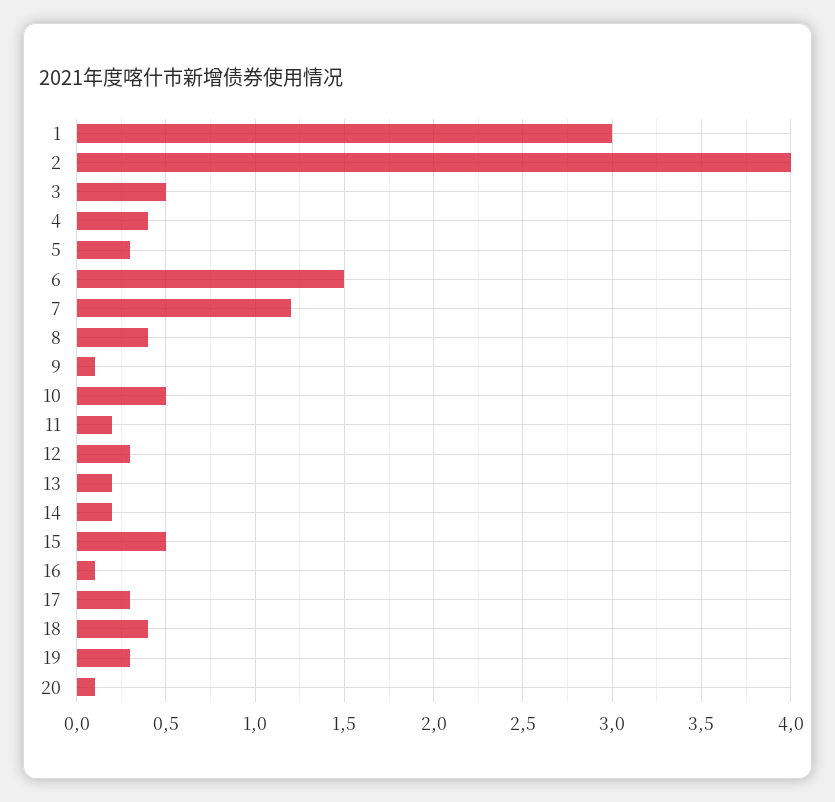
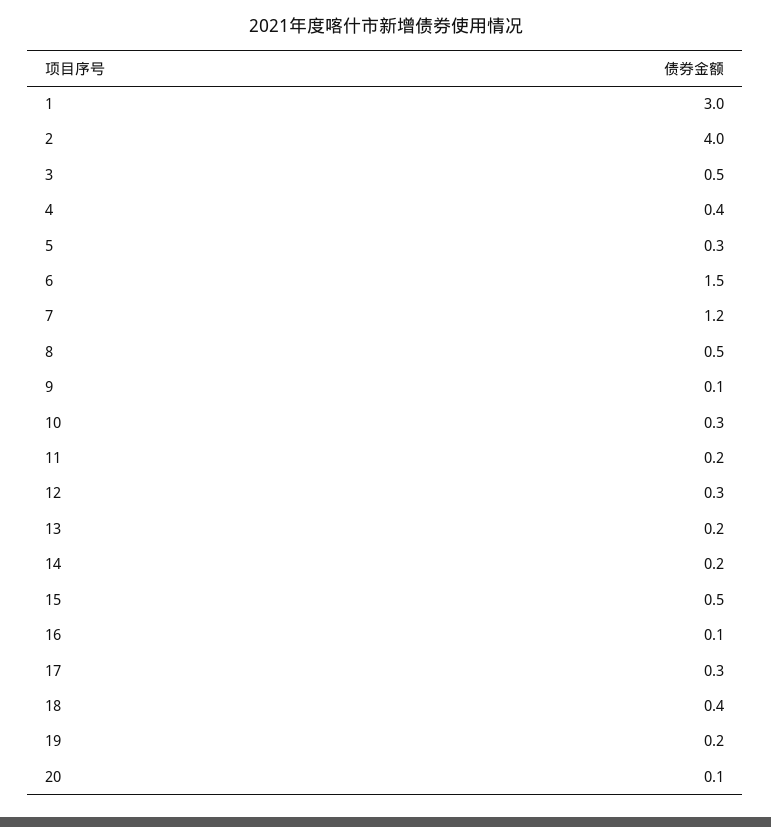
8: 0.4 -> 0.5
10: 0.5 -> 0.3
19: 0.3 -> 0.2

